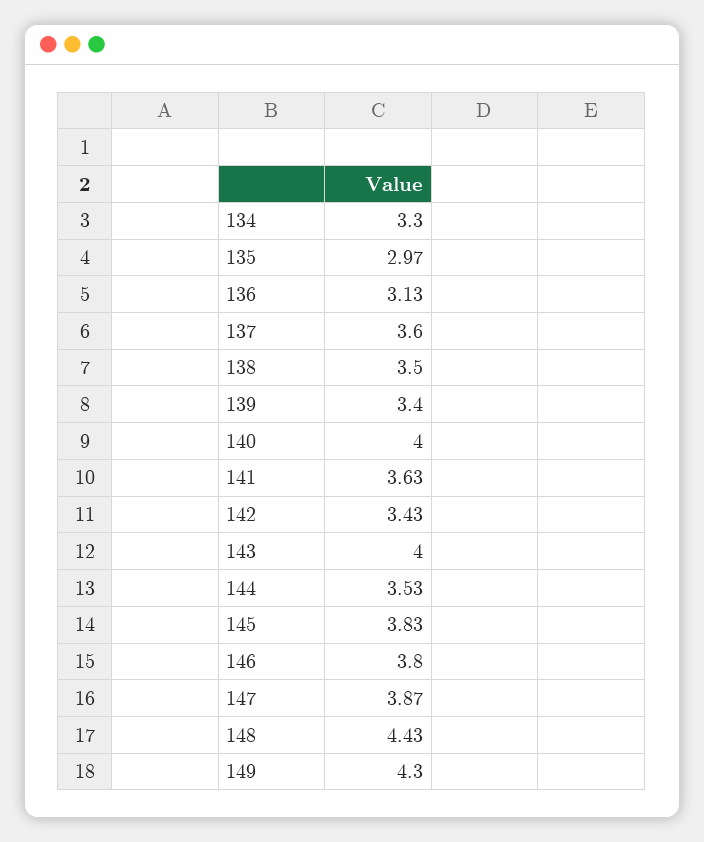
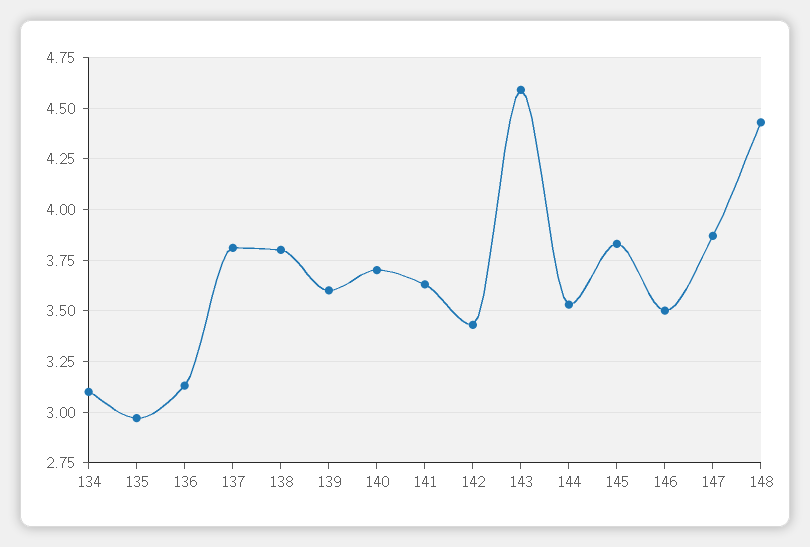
134: 3.3 -> 3.1
137: 3.6 -> 3.8
138: 3.5 -> 3.8
139: 3.4 -> 3.6
140: 4 -> 3.7
143: 4 -> 4.6
146: 3.8 -> 3.5
149: 4.3 -> none

